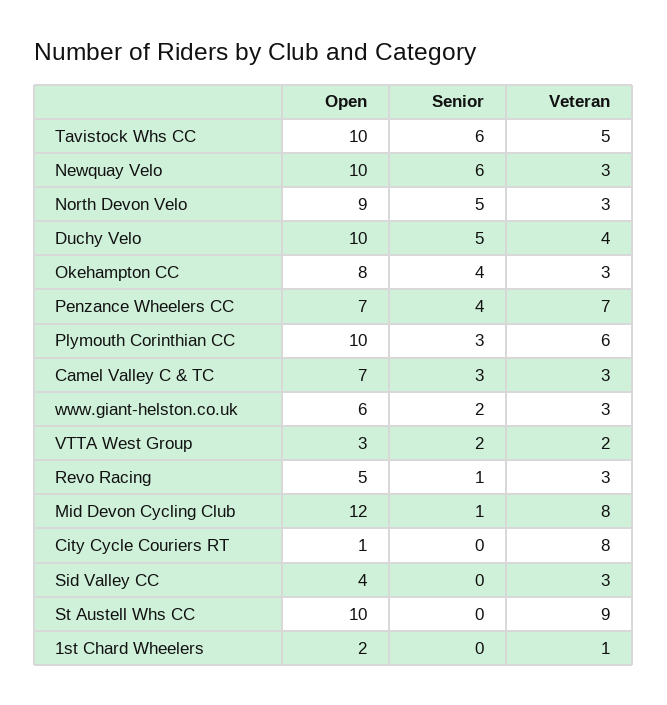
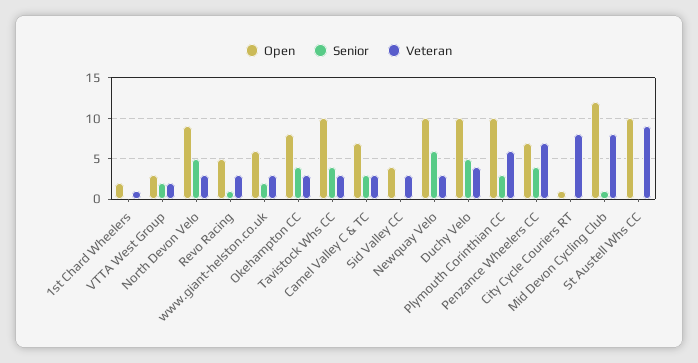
Senior, Tavistock Whs CC: 6 -> 4
Veteran, Tavistock Whs CC: 5 -> 3

